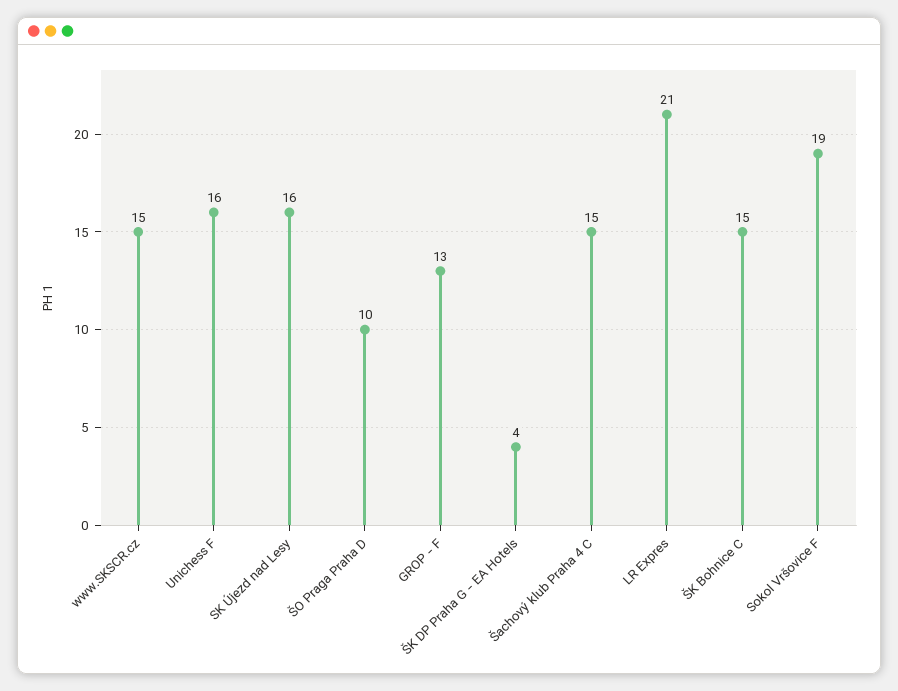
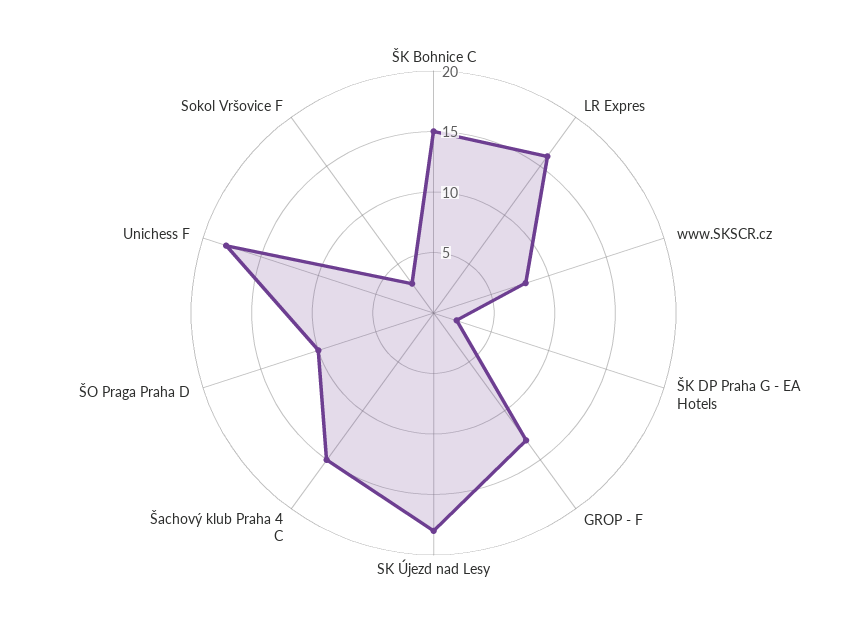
www.SKSCR.cz: 15 -> 8
Unichess F: 16 -> 18
SK Újezd nad Lesy: 16 -> 18
ŠK DP Praha G - EA Hotels: 4 -> 2
LR Expres: 21 -> 16
Sokol Vršovice F: 19 -> 3

